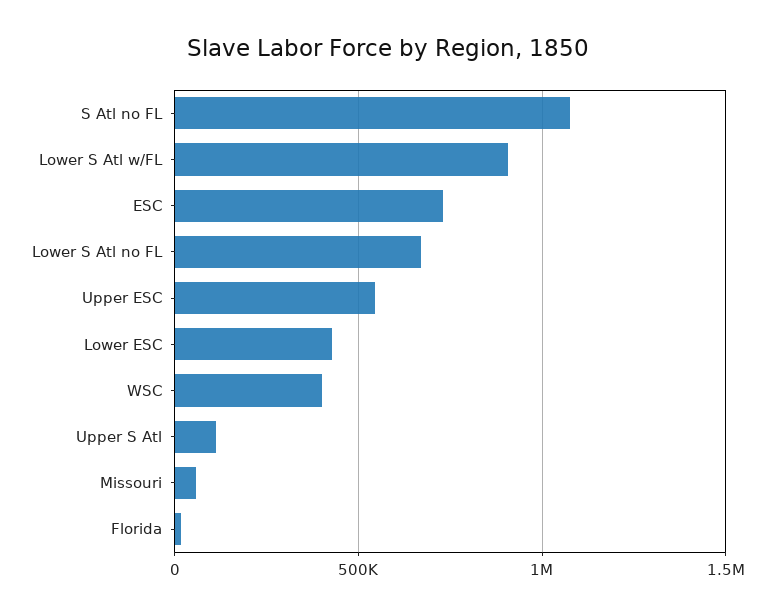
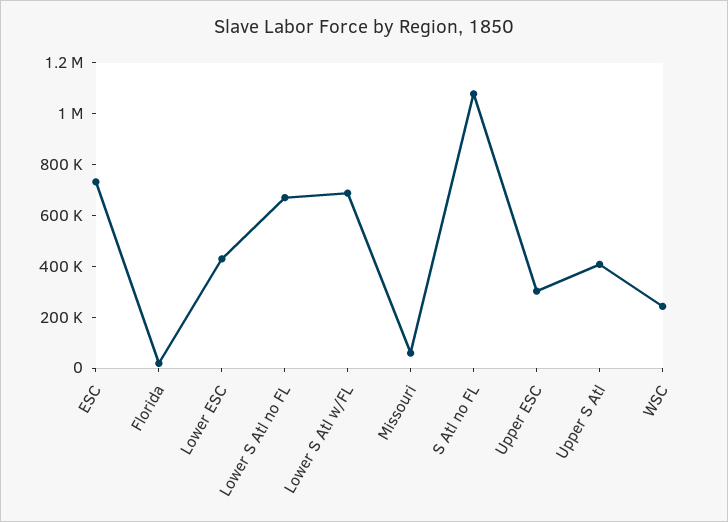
Lower S Atl w/FL: 900000 -> 700000
Upper ESC: 550000 -> 300000
WSC: 400000 -> 250000
Upper S Atl: 100000 -> 400000

